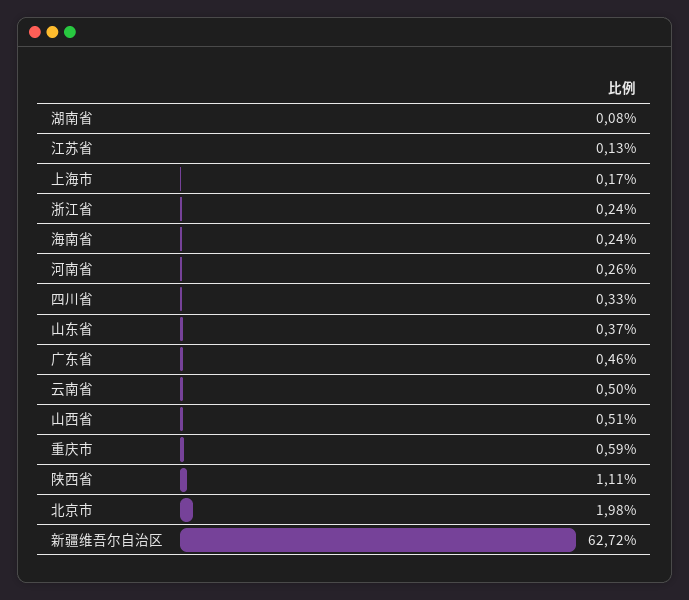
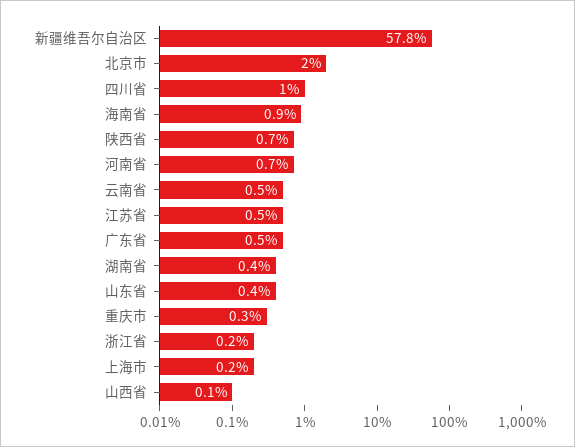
湖南省: 0.08 -> 0.4
江苏省: 0.13 -> 0.5
海南省: 0.24 -> 0.9
河南省: 0.26 -> 0.7
四川省: 0.33 -> 1
山西省: 0.51 -> 0.1
重庆市: 0.59 -> 0.3
陕西省: 1.11 -> 0.7
新疆维吾尔自治区: 62.72 -> 57.8

